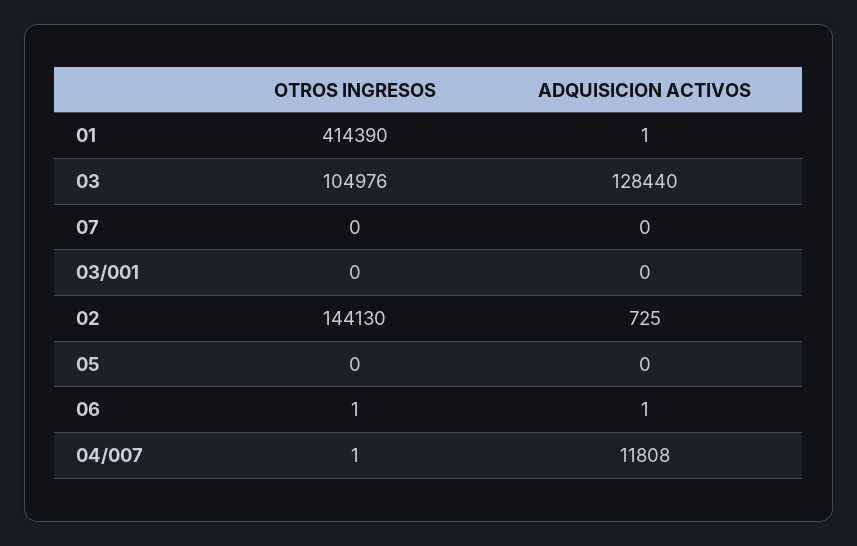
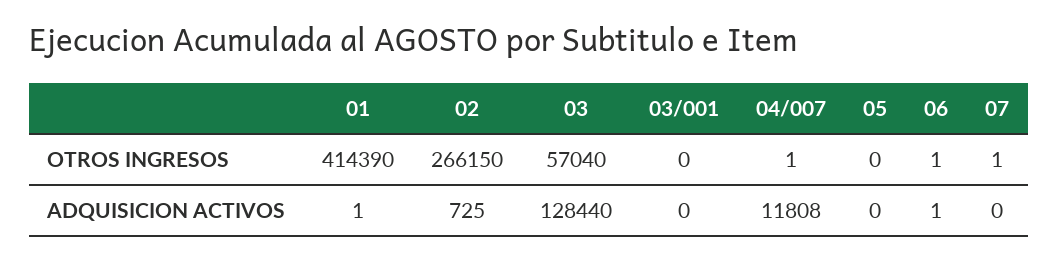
OTROS INGRESOS, 03: 104976 -> 57040
OTROS INGRESOS, 07: 0 -> 1
OTROS INGRESOS, 02: 144130 -> 266150

